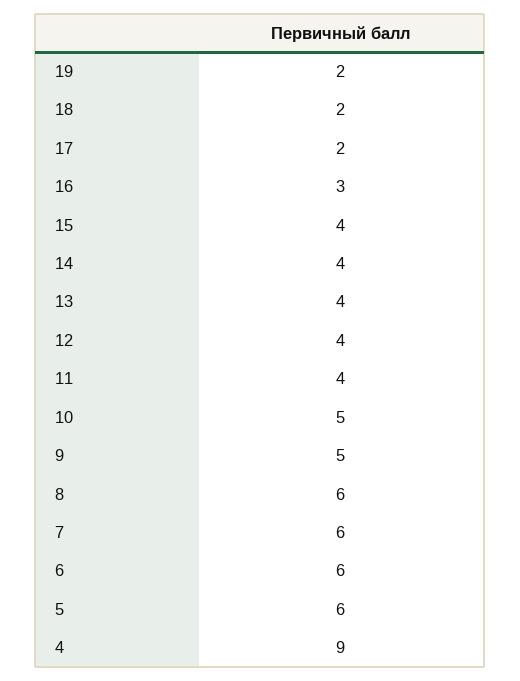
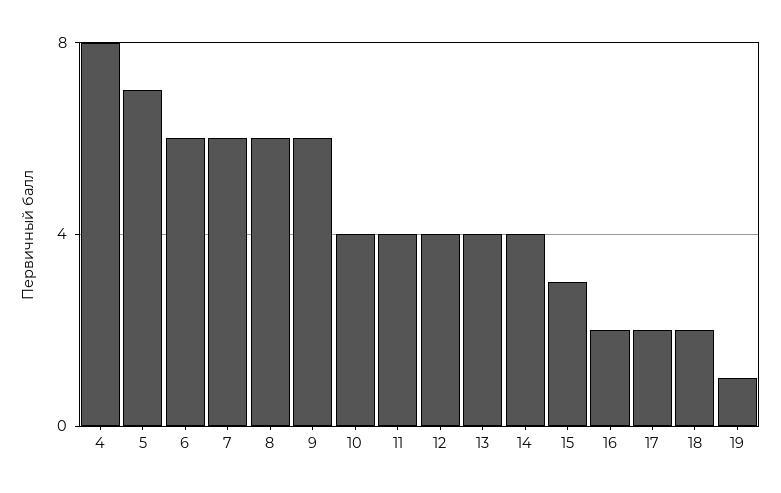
19: 2 -> 1
16: 3 -> 2
15: 4 -> 3
10: 5 -> 4
9: 5 -> 6
5: 6 -> 7
4: 9 -> 8

